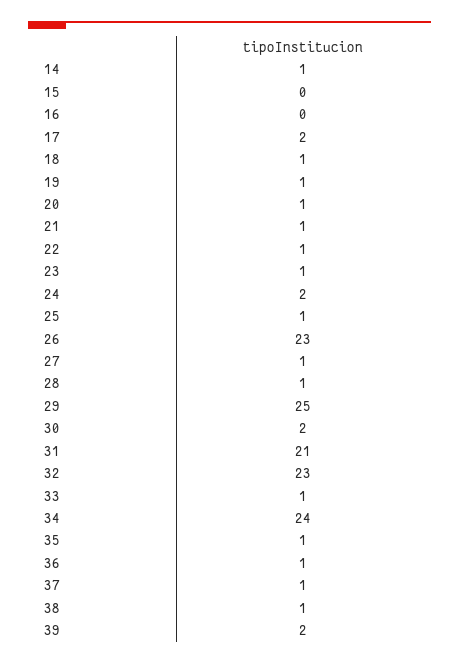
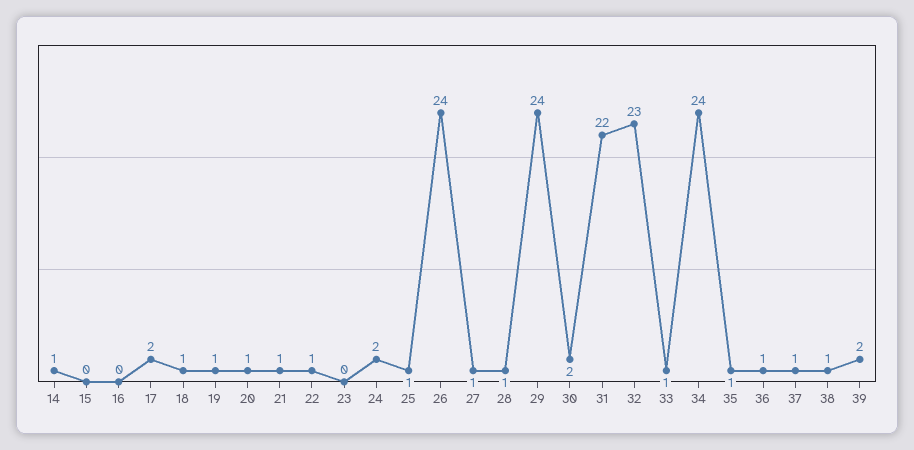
23: 1 -> 0
26: 23 -> 24
29: 25 -> 24
31: 21 -> 22

